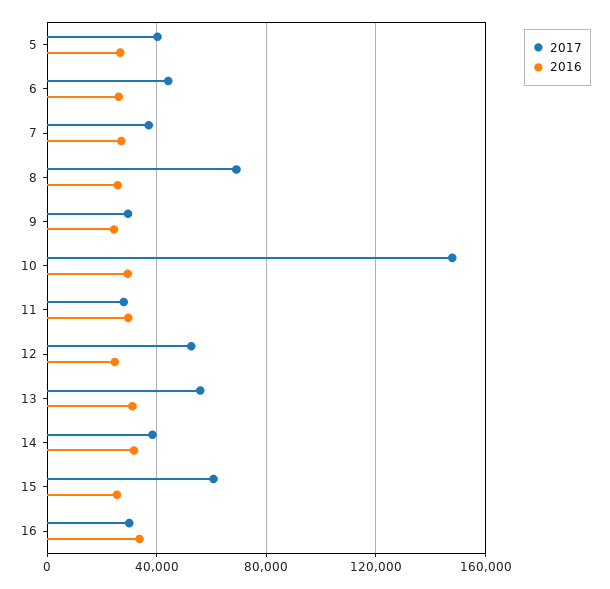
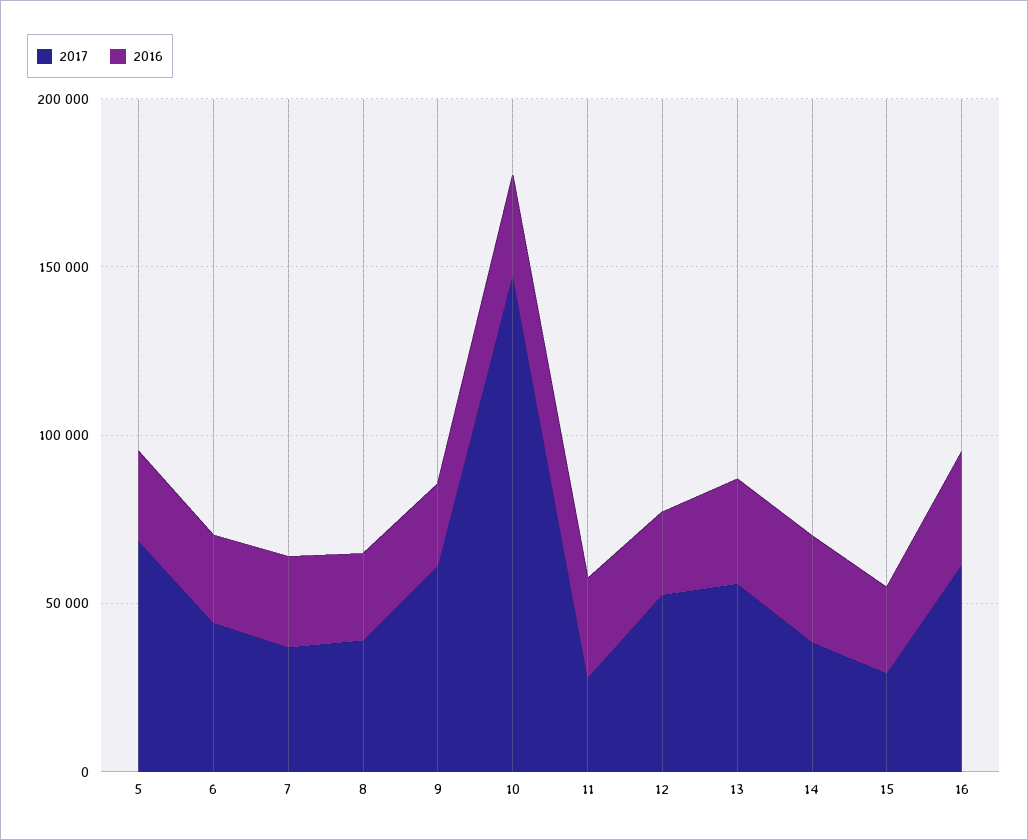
2017, 5: 40000 -> 70000
2017, 8: 70000 -> 40000
2017, 9: 30000 -> 60000
2017, 15: 60000 -> 30000
2017, 16: 30000 -> 60000

